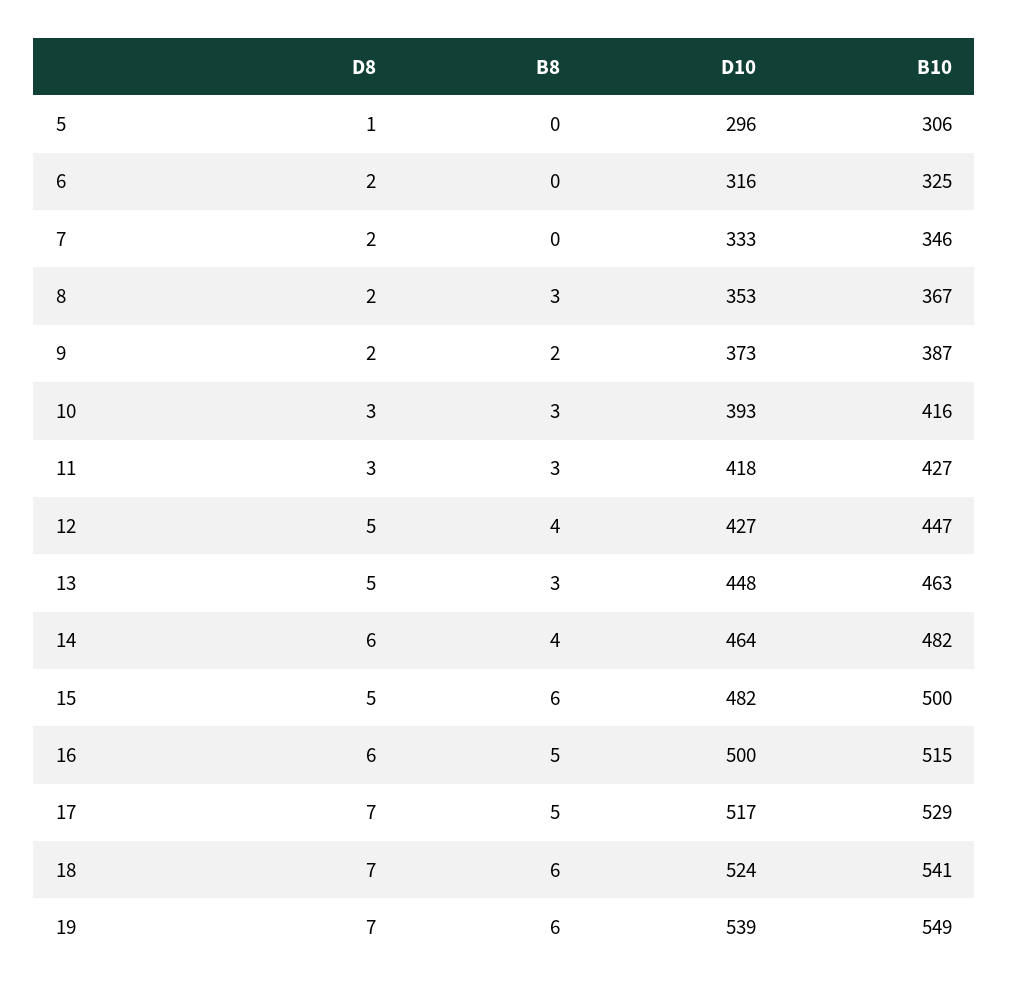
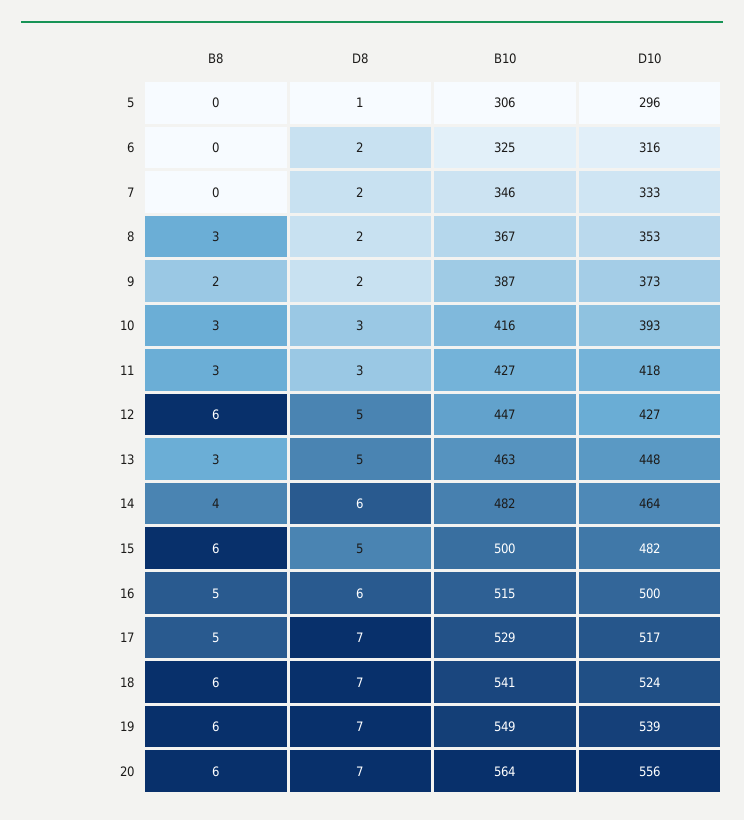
B8, 12: 4 -> 6
B8, 20: none -> 6
D8, 20: none -> 7
B10, 20: none -> 564
D10, 20: none -> 556

